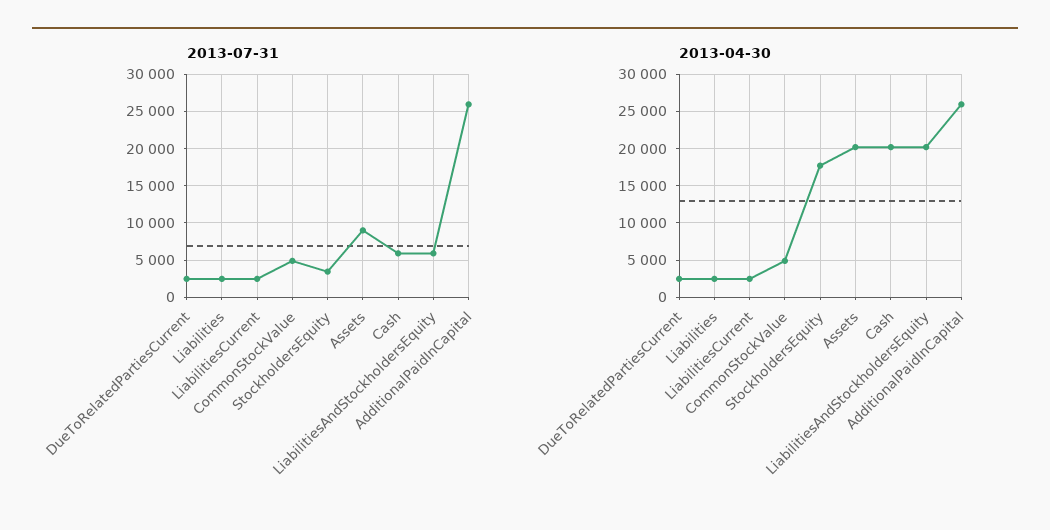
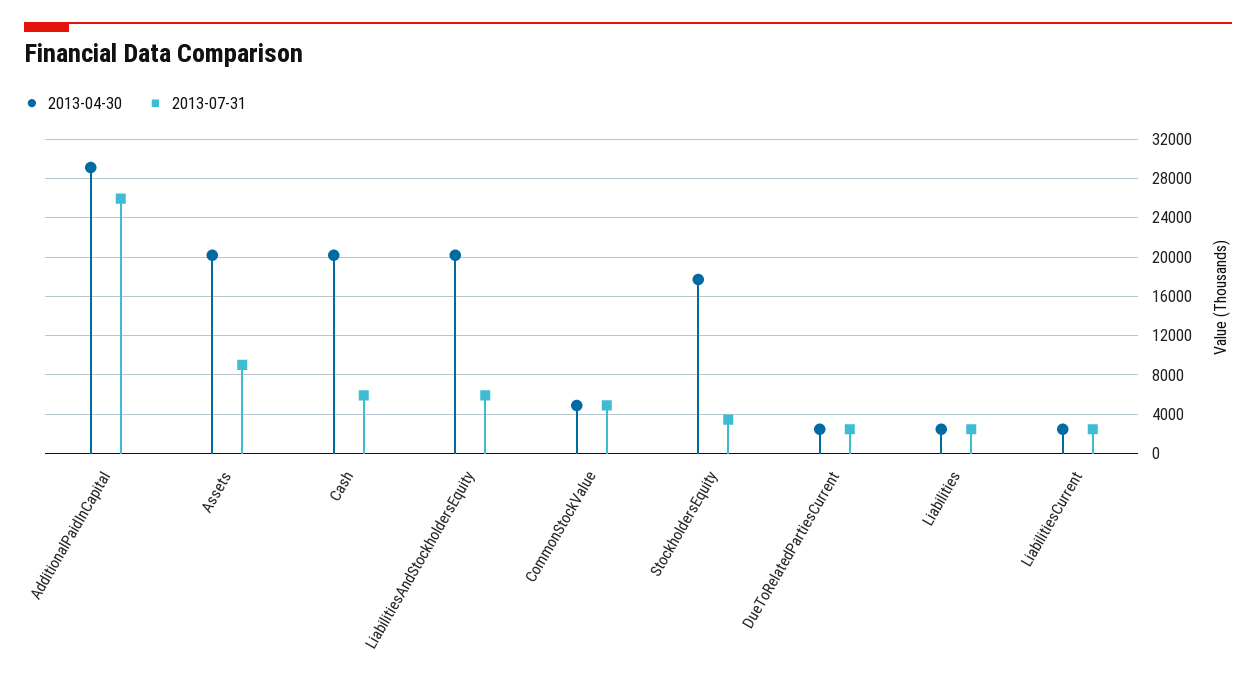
2013-04-30, AdditionalPaidInCapital: 26000 -> 29000

